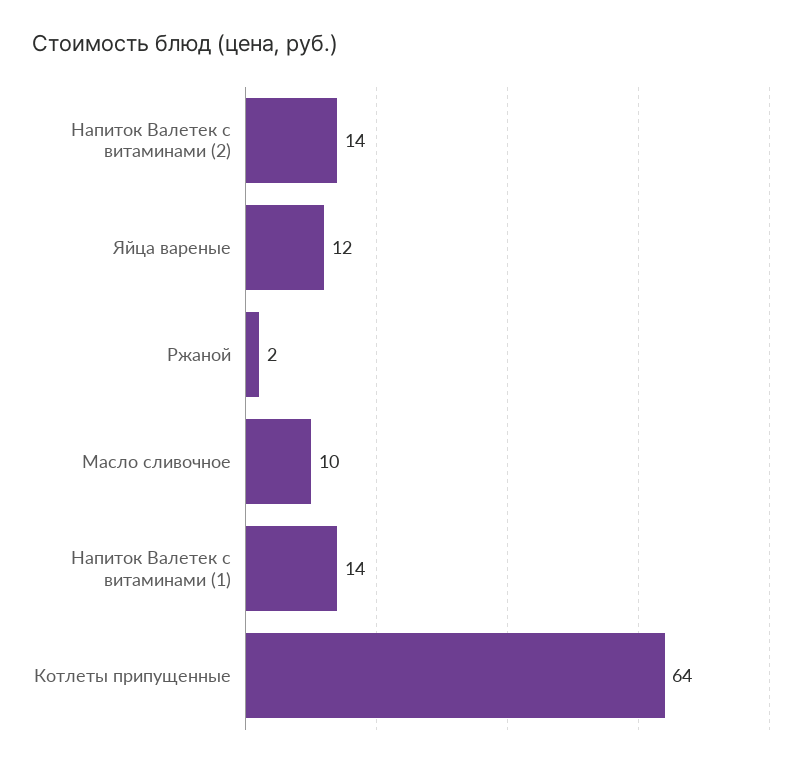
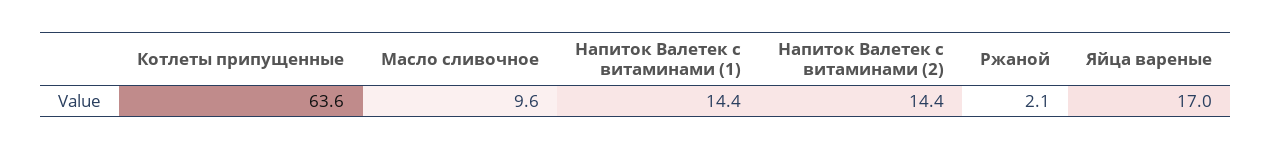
Яйца вареные: 12 -> 17

